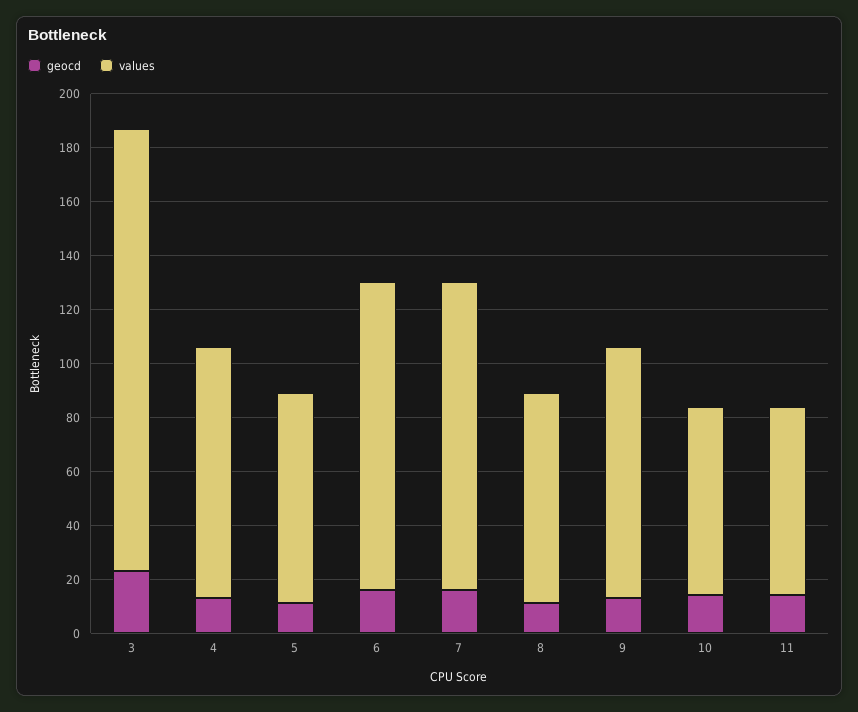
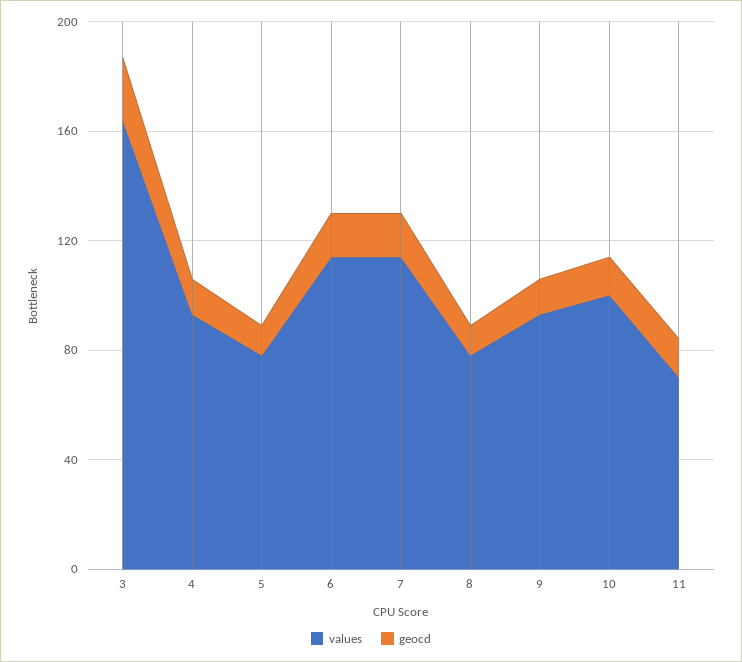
values, 10: 70 -> 100

